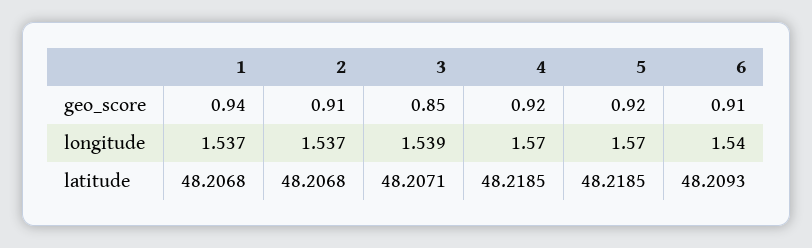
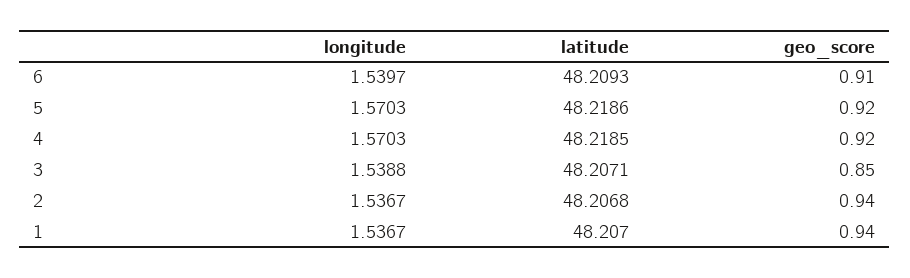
2, geo_score: 0.91 -> 0.94
1, latitude: 48.2068 -> 48.207
5, latitude: 48.2185 -> 48.2186

